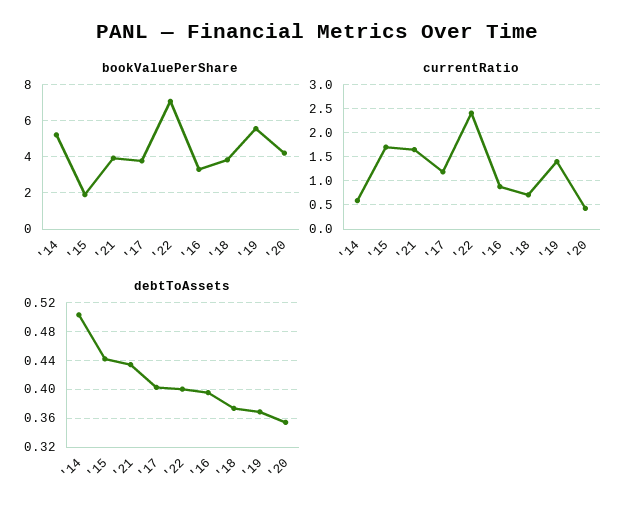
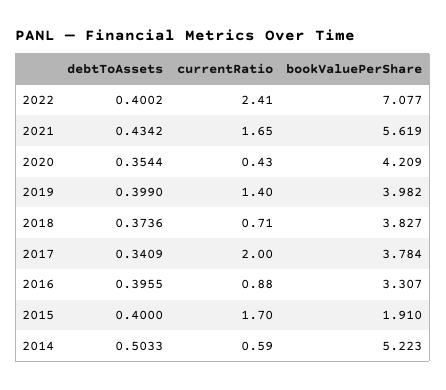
bookValuePerShare, '21: 4 -> 5.619
bookValuePerShare, '19: 5.5 -> 3.982
currentRatio, '17: 1.25 -> 2
debtToAssets, '15: 0.44 -> 0.4
debtToAssets, '17: 0.4 -> 0.3409
debtToAssets, '19: 0.37 -> 0.399

